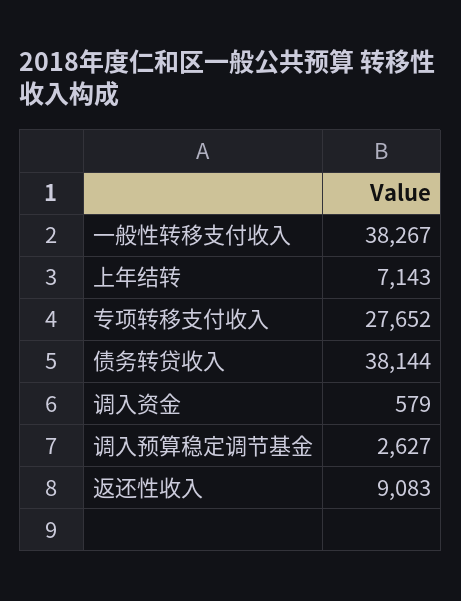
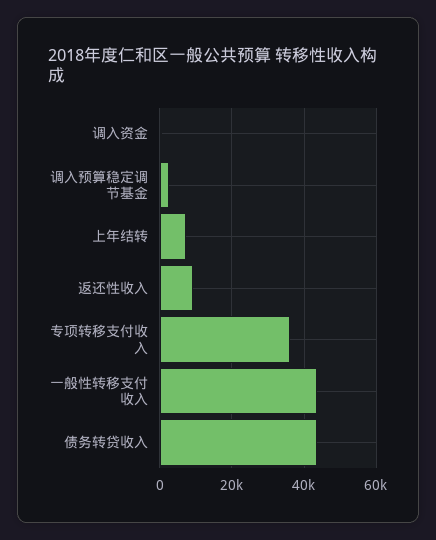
一般性转移支付收入: 38267 -> 44000
专项转移支付收入: 27652 -> 36000
债务转贷收入: 38144 -> 44000

